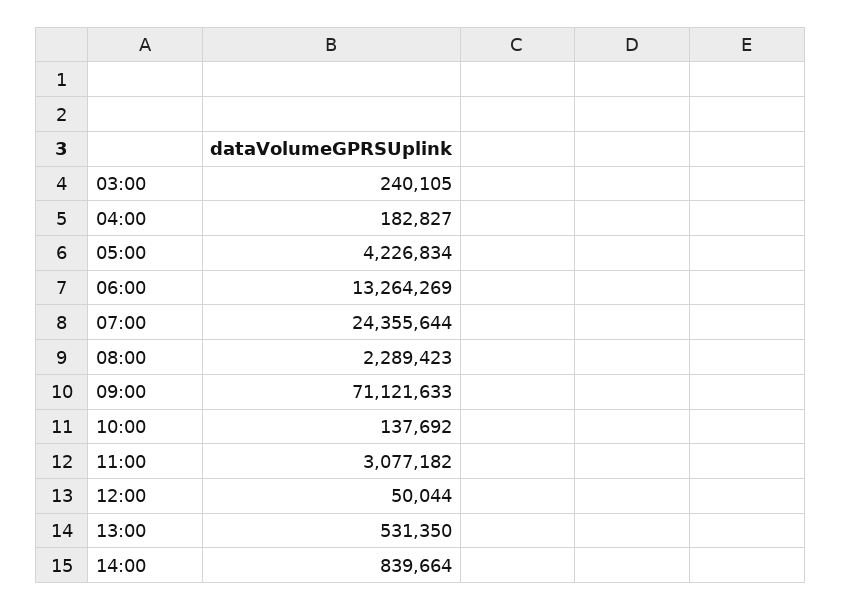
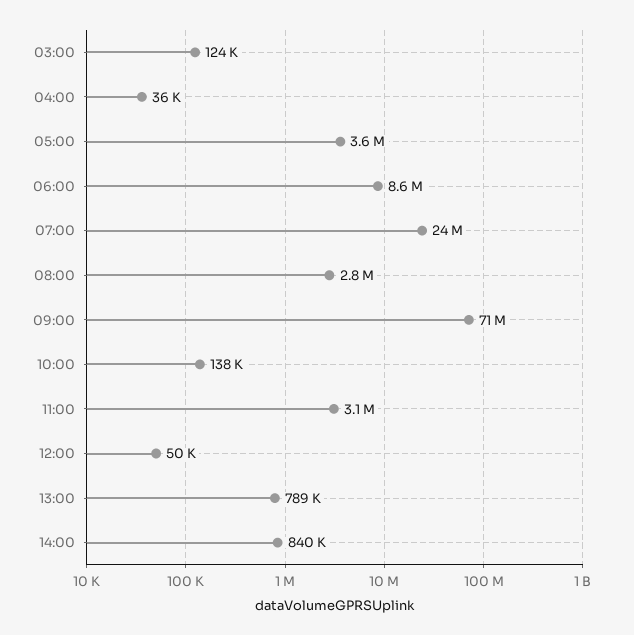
03:00: 240105 -> 124000
04:00: 182827 -> 36000
05:00: 4226834 -> 3600000
06:00: 13264269 -> 8600000
08:00: 2289423 -> 2800000
13:00: 531350 -> 789000

